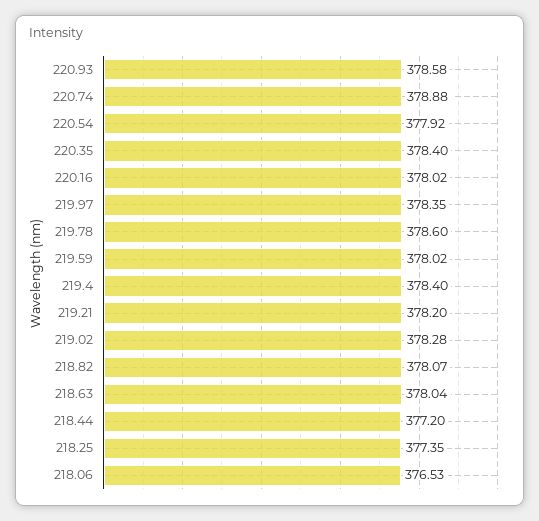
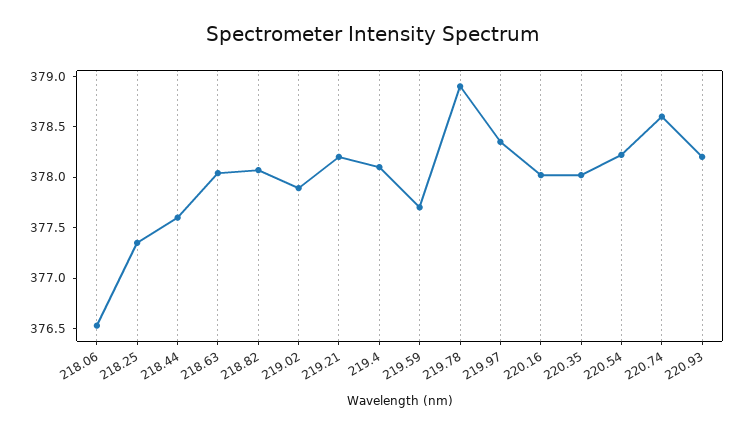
220.93: 378.58 -> 378.2
220.74: 378.88 -> 378.6
220.54: 377.92 -> 378.2
220.35: 378.4 -> 378
219.78: 378.6 -> 378.9
219.59: 378.02 -> 377.7
219.4: 378.4 -> 378.1
219.02: 378.28 -> 377.9
218.44: 377.2 -> 377.6

